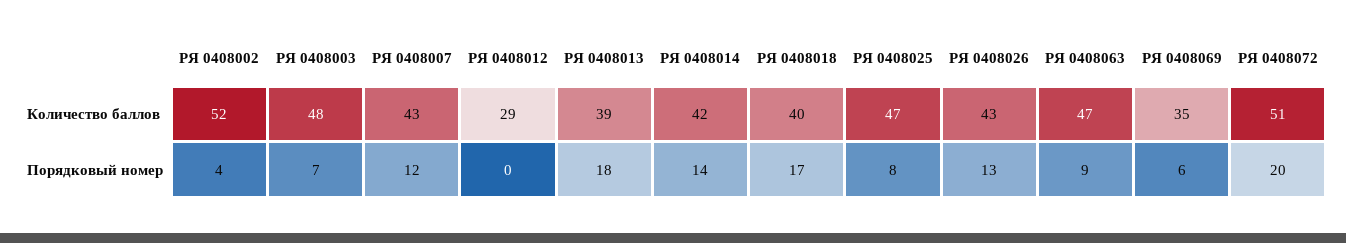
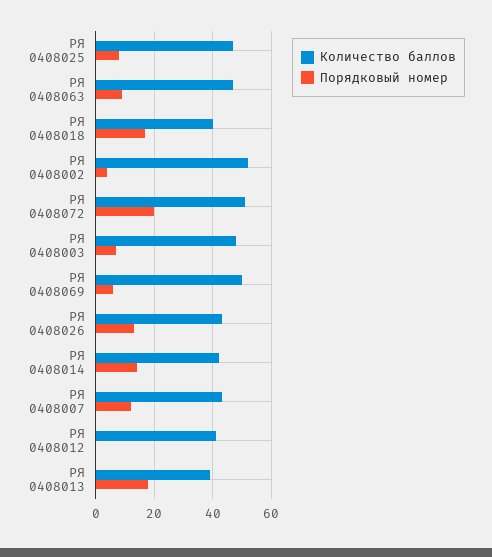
Количество баллов, РЯ 0408012: 29 -> 40
Количество баллов, РЯ 0408069: 35 -> 50

